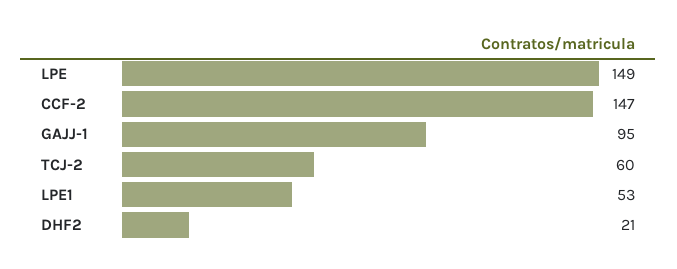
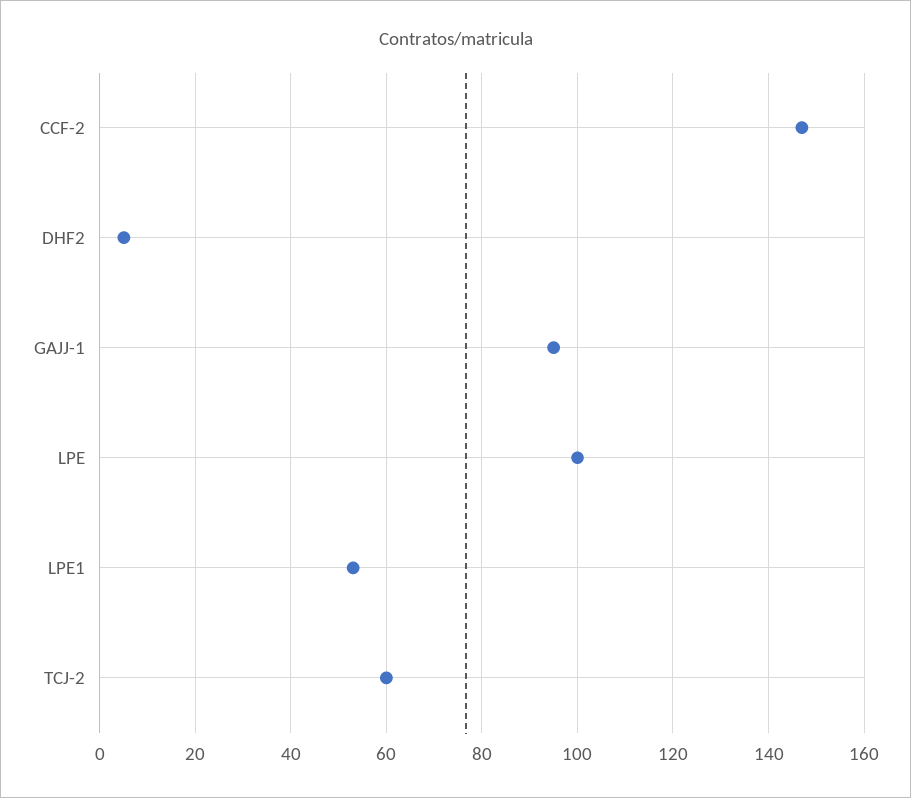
LPE: 149 -> 100
DHF2: 21 -> 5

